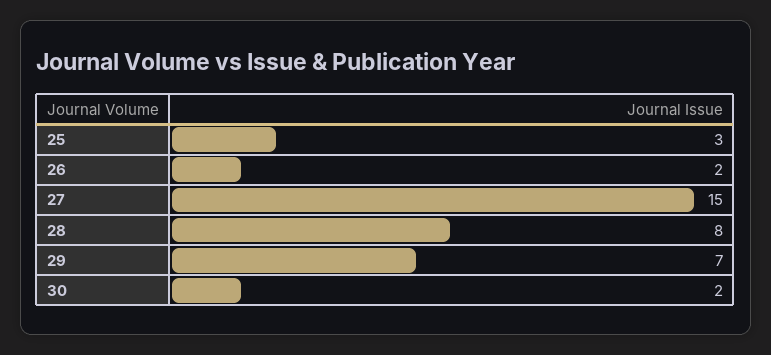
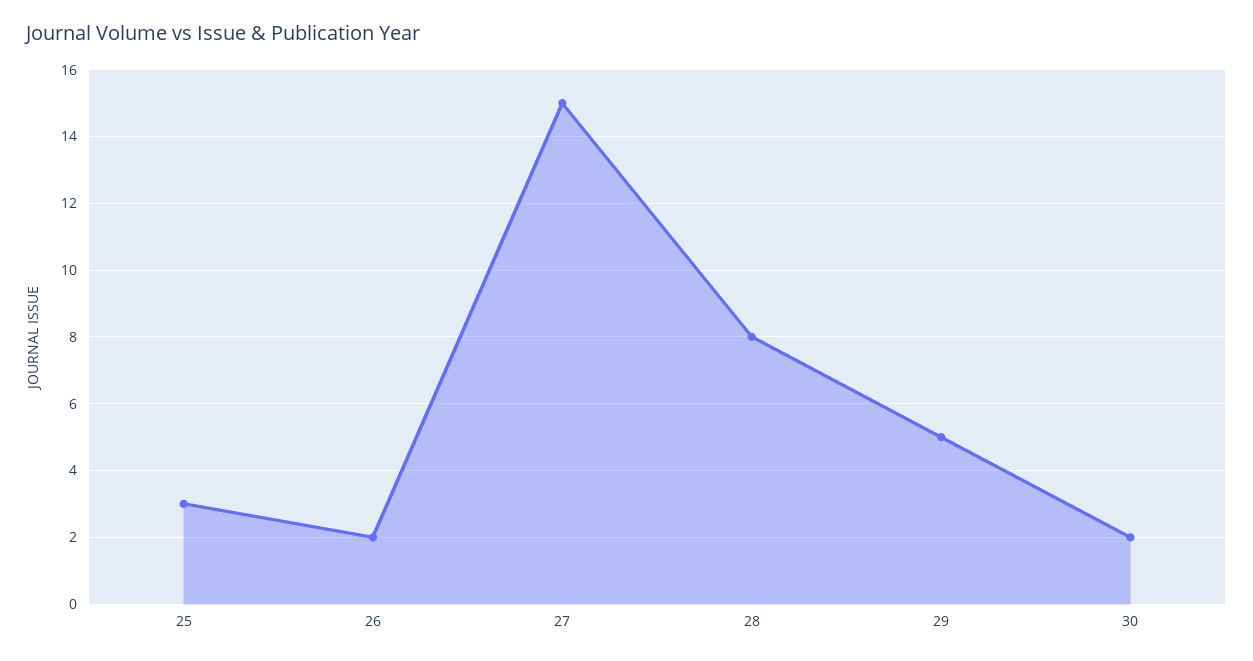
29: 7 -> 5

